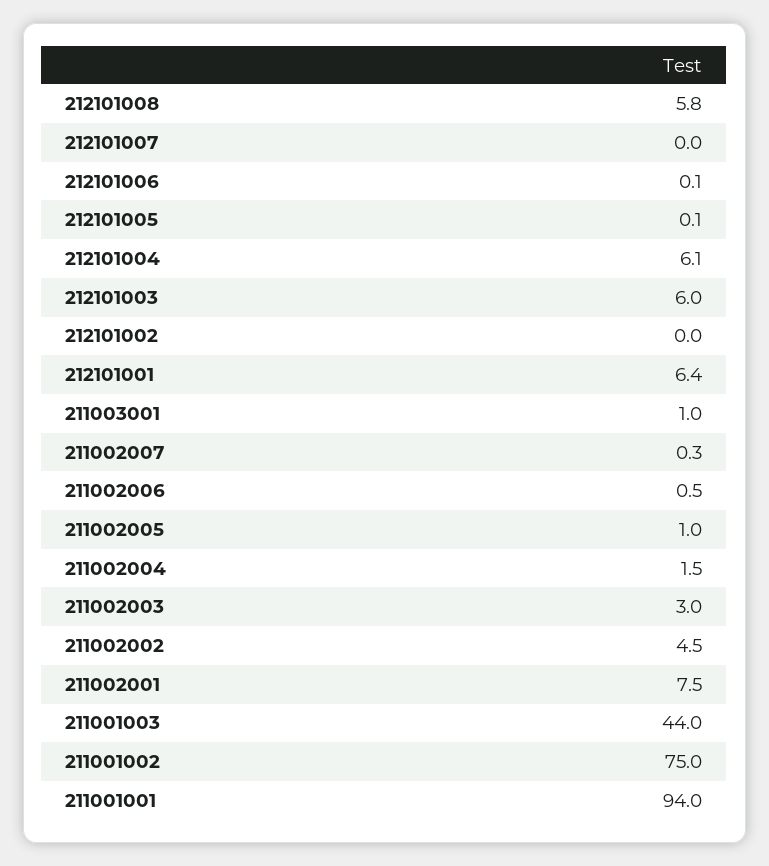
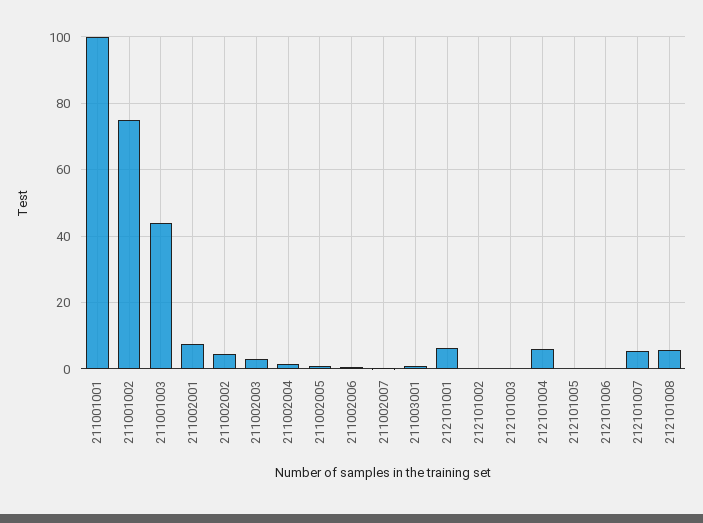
212101007: 0 -> 6
212101003: 6 -> 0
211001001: 94 -> 100

